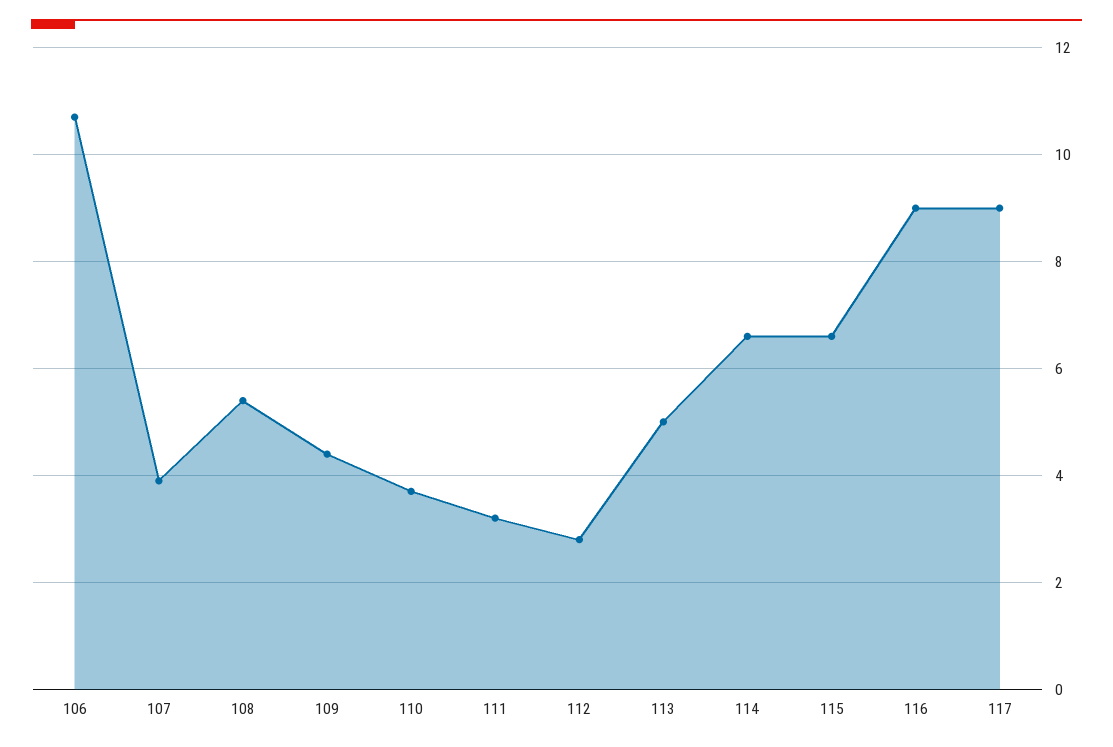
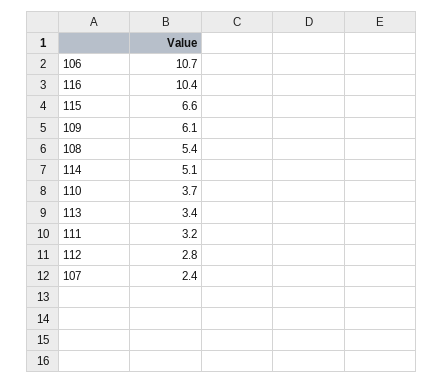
107: 4 -> 2.4
109: 4.5 -> 6.1
113: 5 -> 3.4
114: 6.5 -> 5.1
116: 9 -> 10.4
117: 9 -> none

